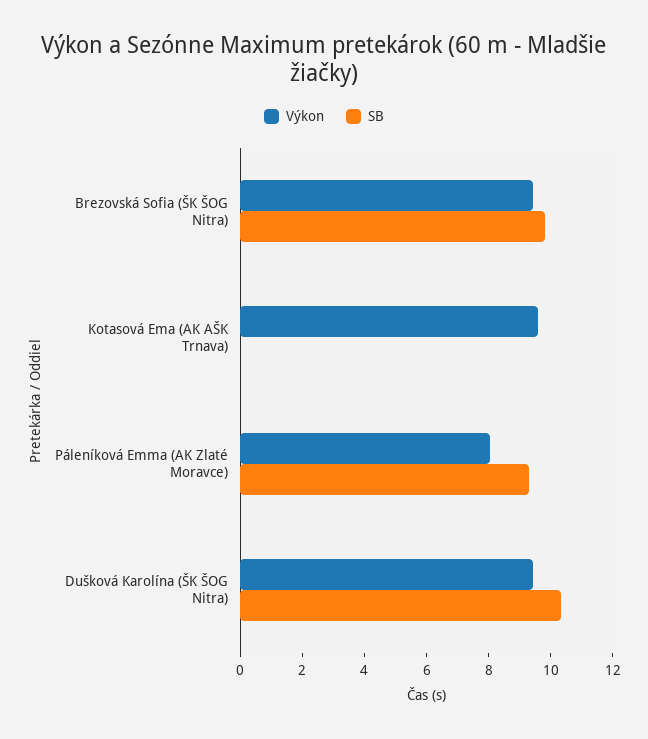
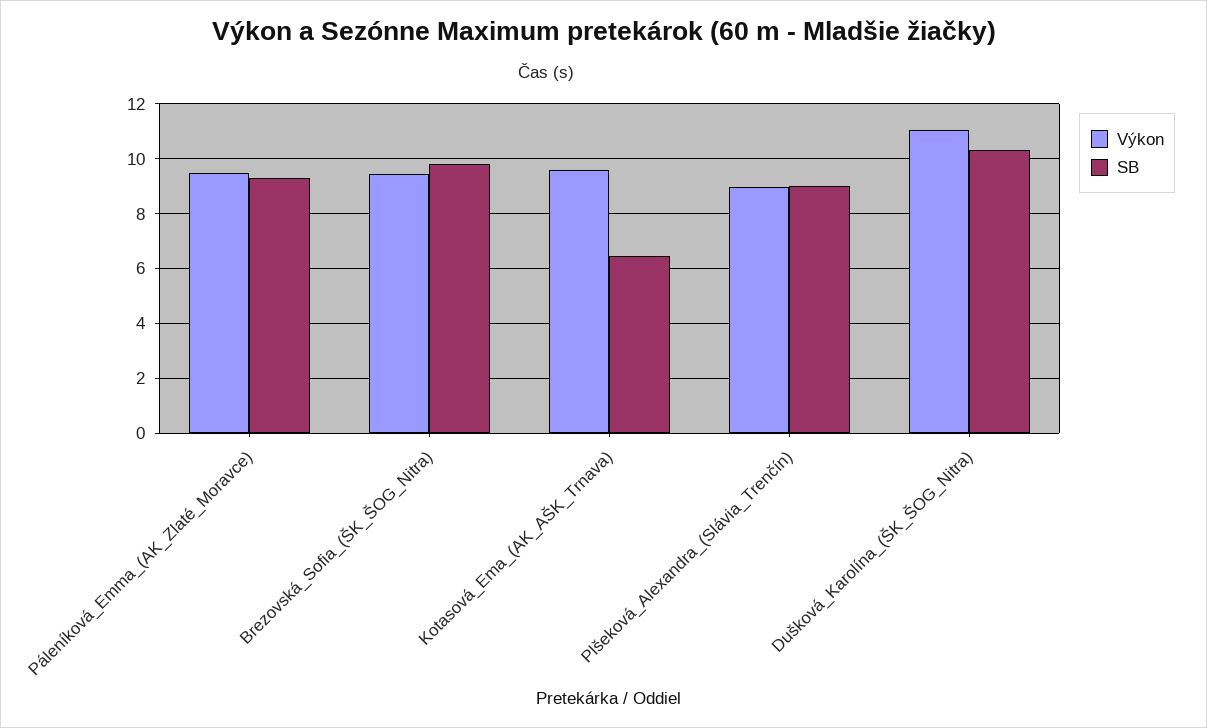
SB, Kotasová Ema (AK AŠK Trnava): 0 -> 6.5
Výkon, Páleníková Emma (AK Zlaté Moravce): 8 -> 9.5
Výkon, Dušková Karolína (ŠK ŠOG Nitra): 9.5 -> 11
Výkon, Plšeková_Alexandra_(Slávia_Trenčín): none -> 9
SB, Plšeková_Alexandra_(Slávia_Trenčín): none -> 9

